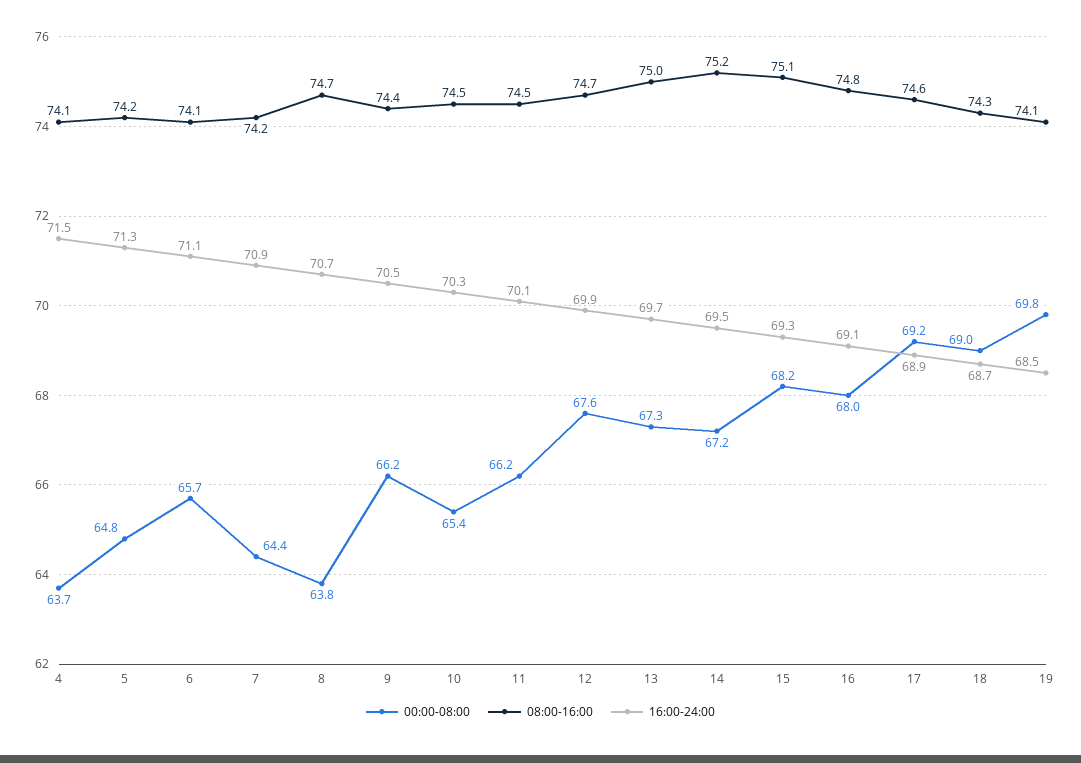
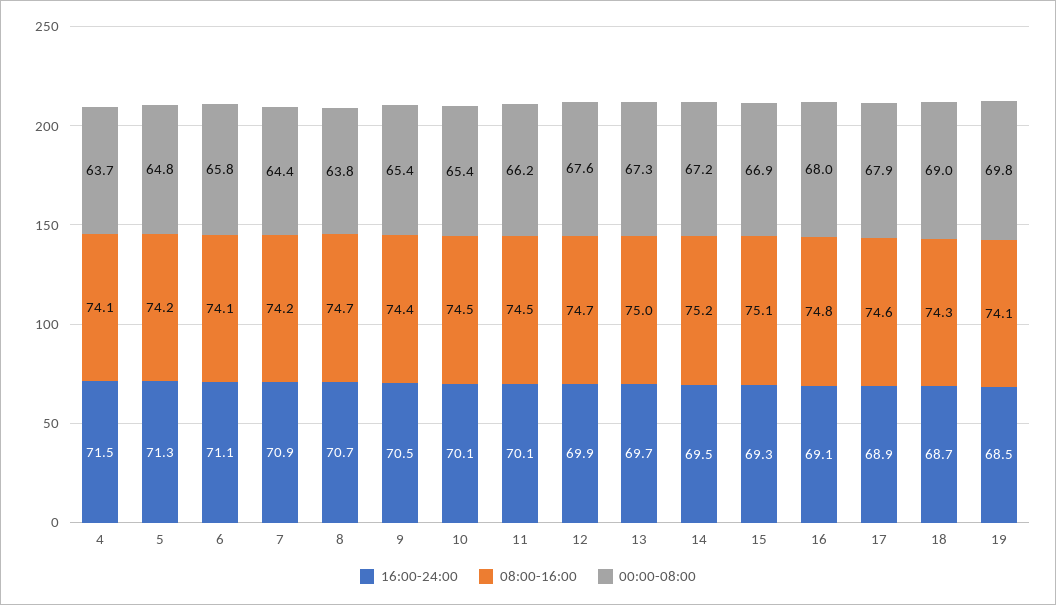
00:00-08:00, 6: 65.7 -> 65.8
00:00-08:00, 9: 66.2 -> 65.4
16:00-24:00, 10: 70.3 -> 70.1
00:00-08:00, 15: 68.2 -> 66.9
00:00-08:00, 17: 69.2 -> 67.9

